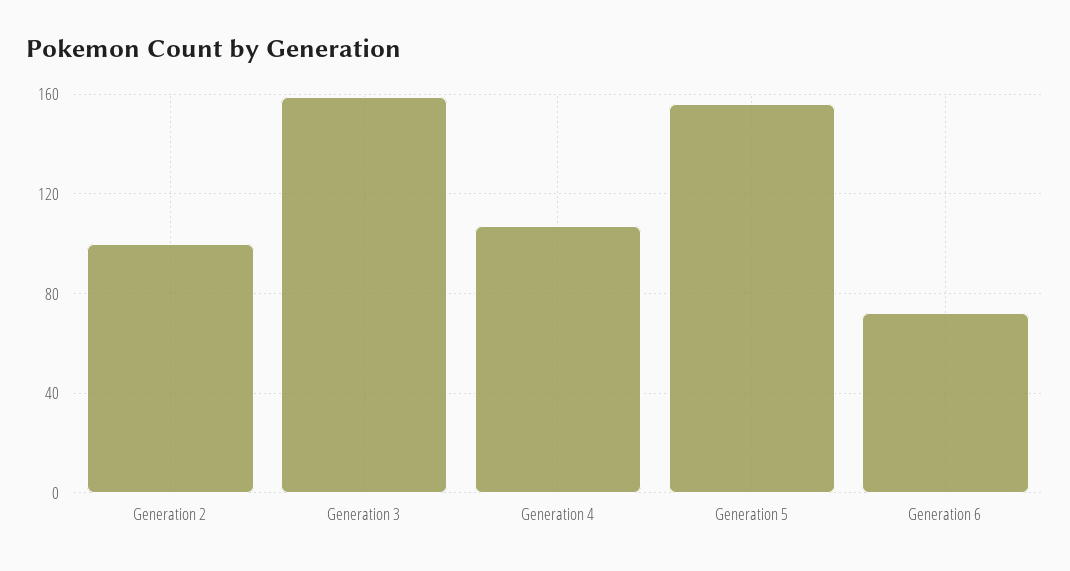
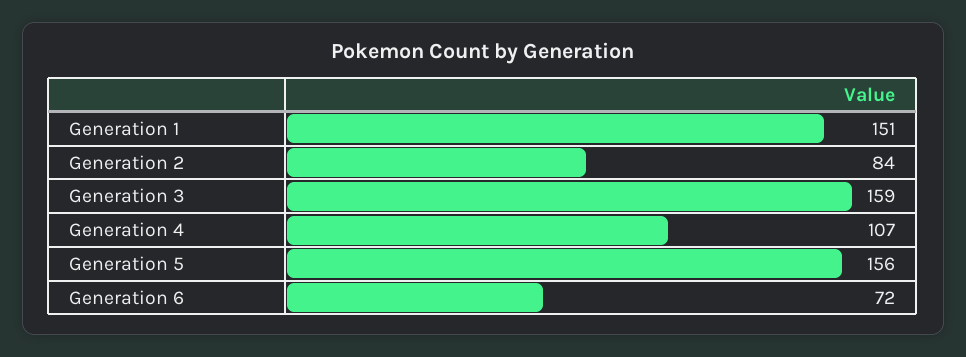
Generation 2: 100 -> 84
Generation 1: none -> 151

